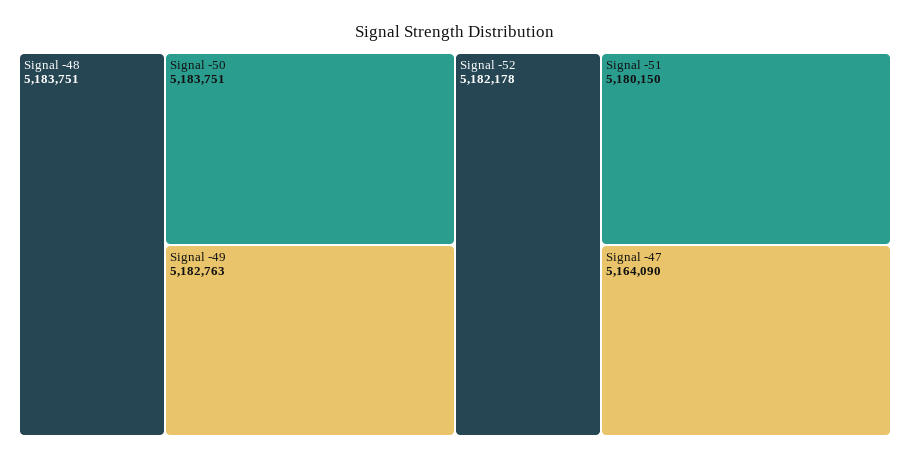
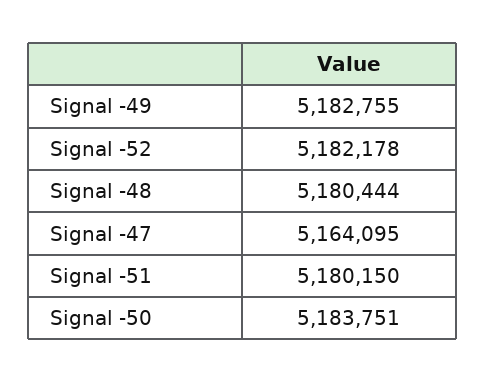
Signal -48: 5183751 -> 5180444
Signal -49: 5182763 -> 5182755
Signal -47: 5164090 -> 5164095

